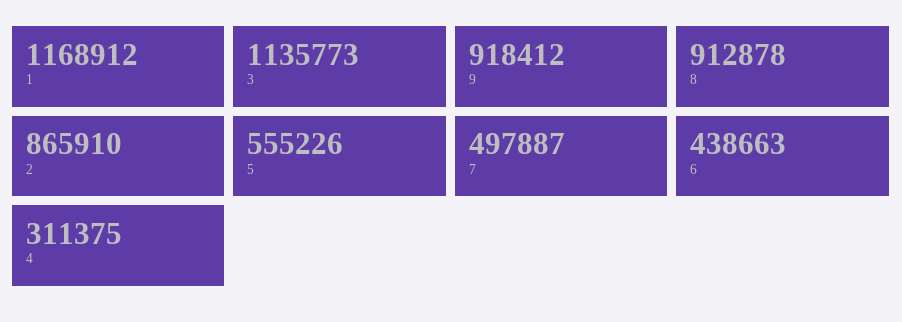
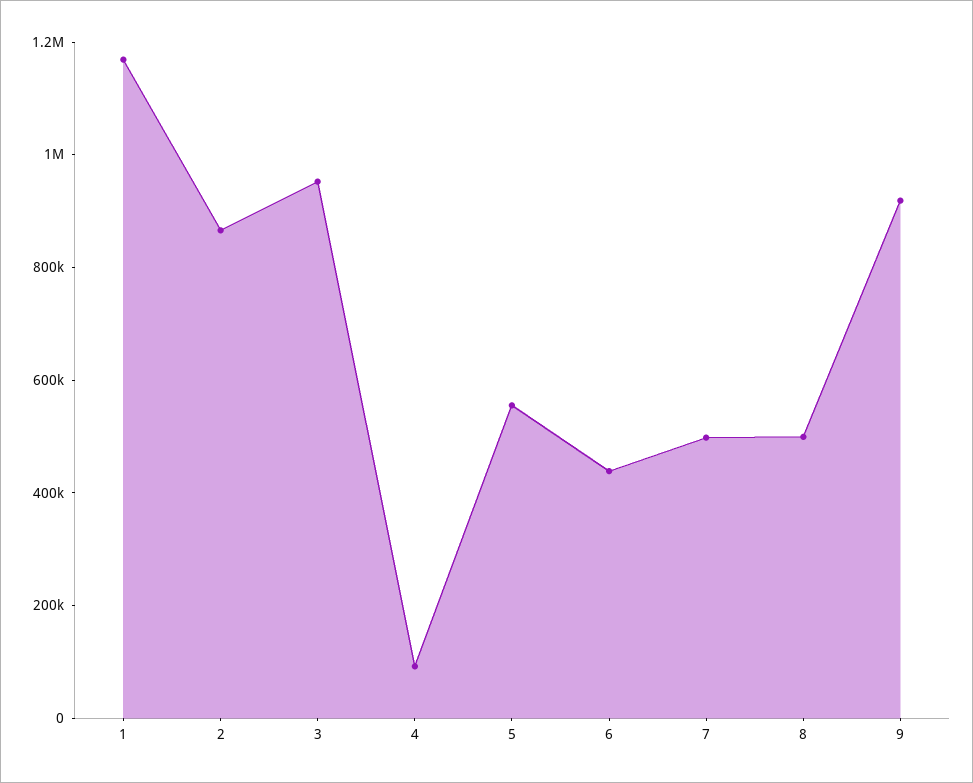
3: 1135773 -> 950000
8: 912878 -> 500000
4: 311375 -> 100000

